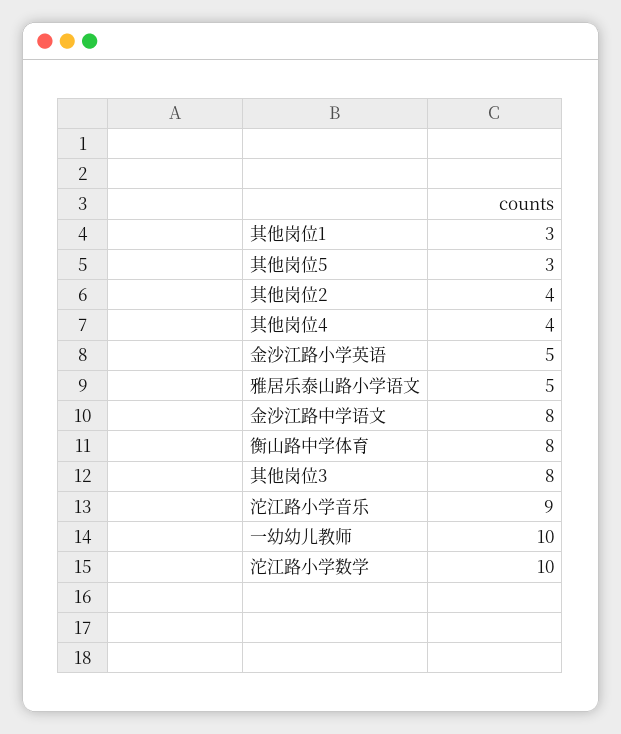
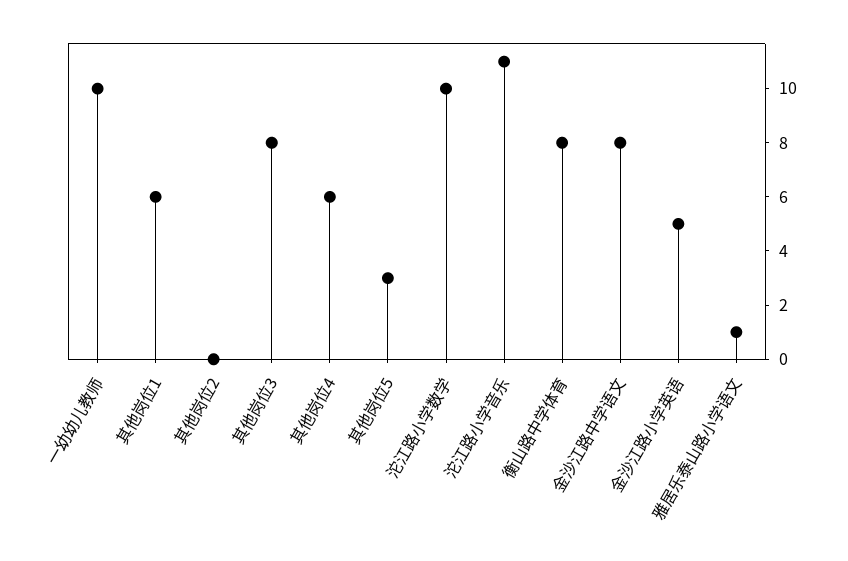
其他岗位1: 3 -> 6
其他岗位2: 4 -> 0
其他岗位4: 4 -> 6
雅居乐泰山路小学语文: 5 -> 1
沱江路小学音乐: 9 -> 11

